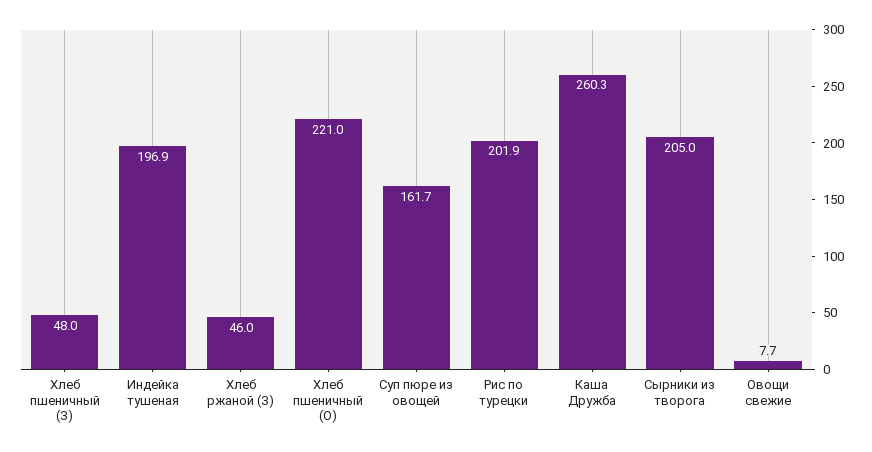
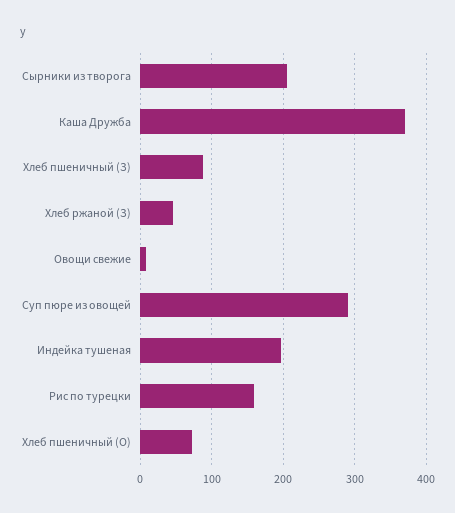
Хлеб пшеничный (З): 48 -> 90
Хлеб пшеничный (О): 221 -> 70
Суп пюре из овощей: 161.7 -> 290
Рис по турецки: 201.9 -> 160
Каша Дружба: 260.3 -> 370

